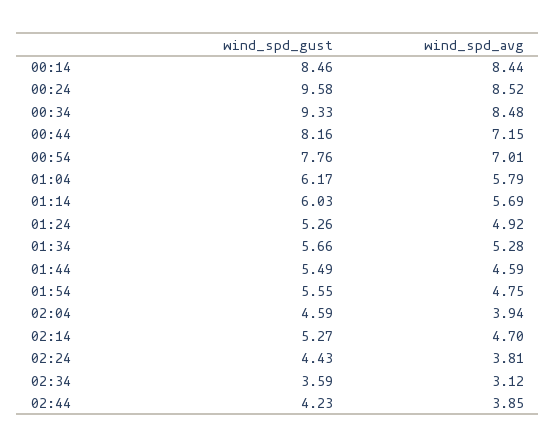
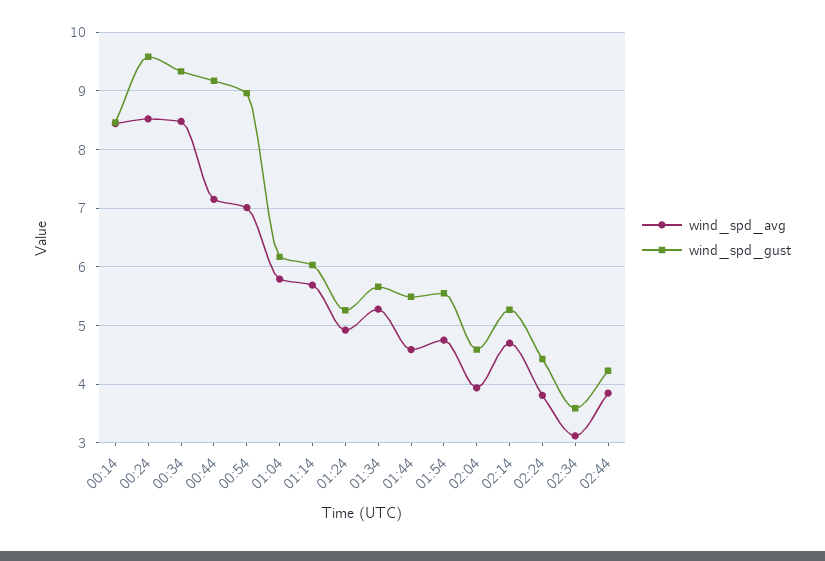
wind_spd_gust, 00:44: 8.16 -> 9.2
wind_spd_gust, 00:54: 7.76 -> 9

